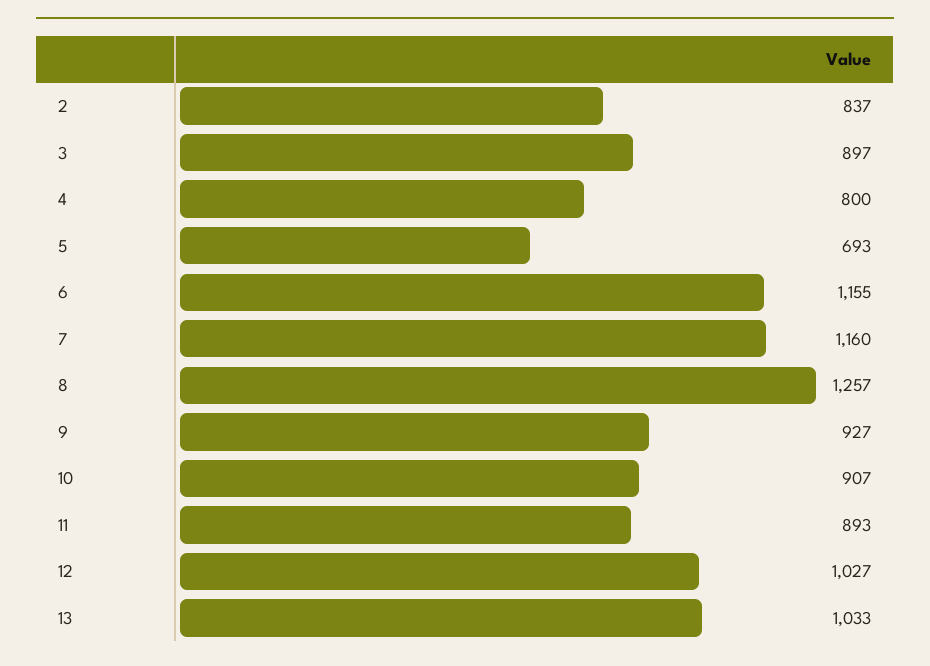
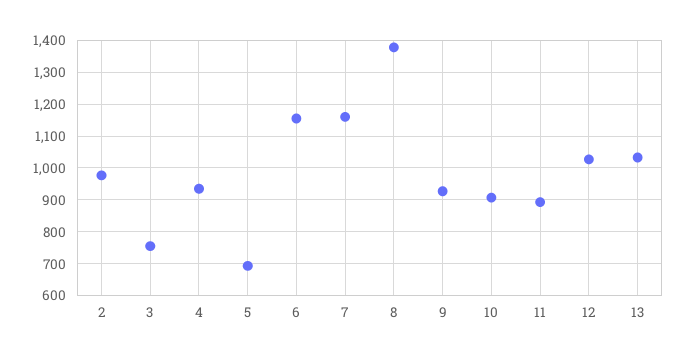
2: 837 -> 980
3: 897 -> 760
4: 800 -> 940
8: 1257 -> 1380

